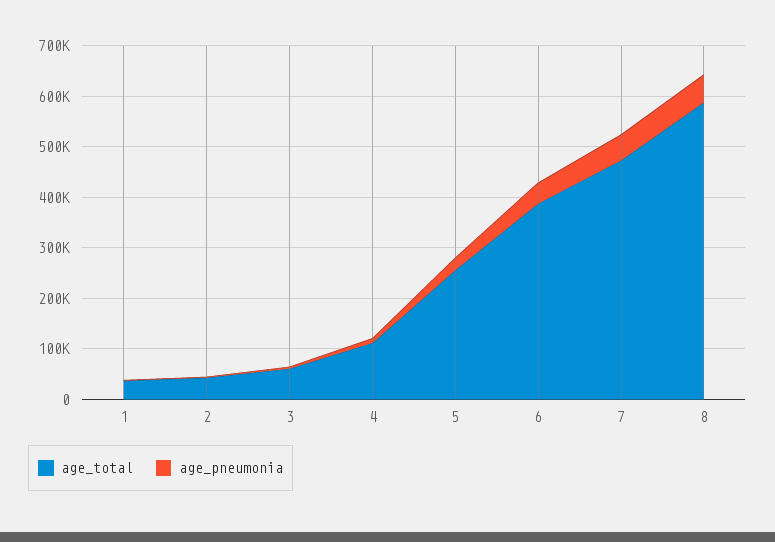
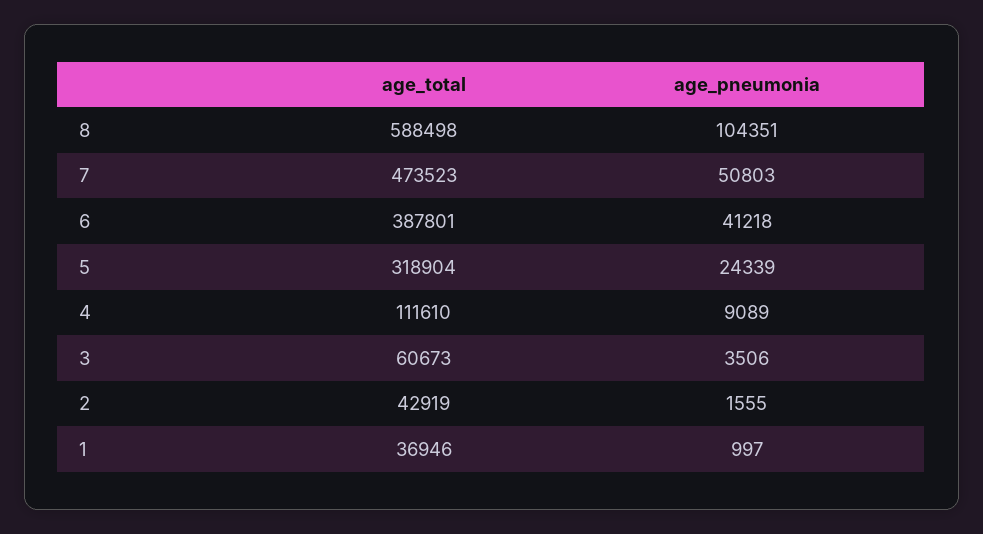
age_total, 5: 260000 -> 318904
age_pneumonia, 8: 60000 -> 104351

